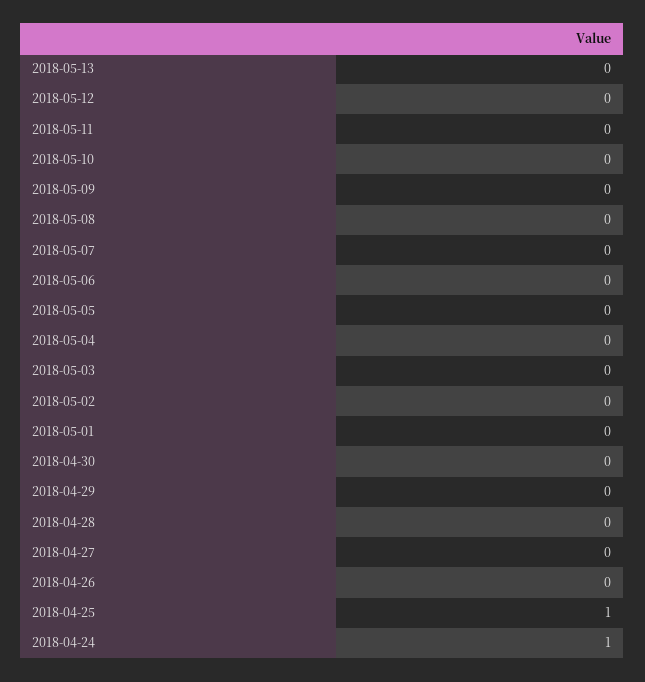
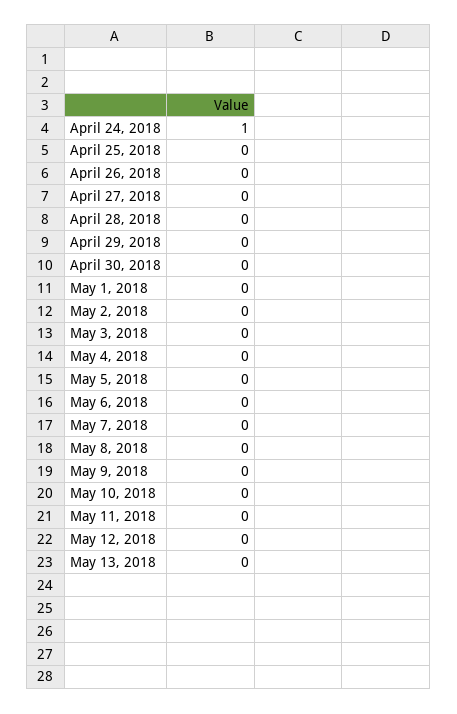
2018-04-25: 1 -> 0

